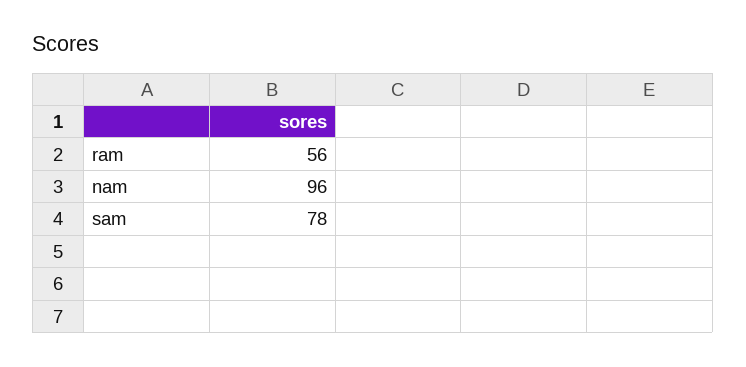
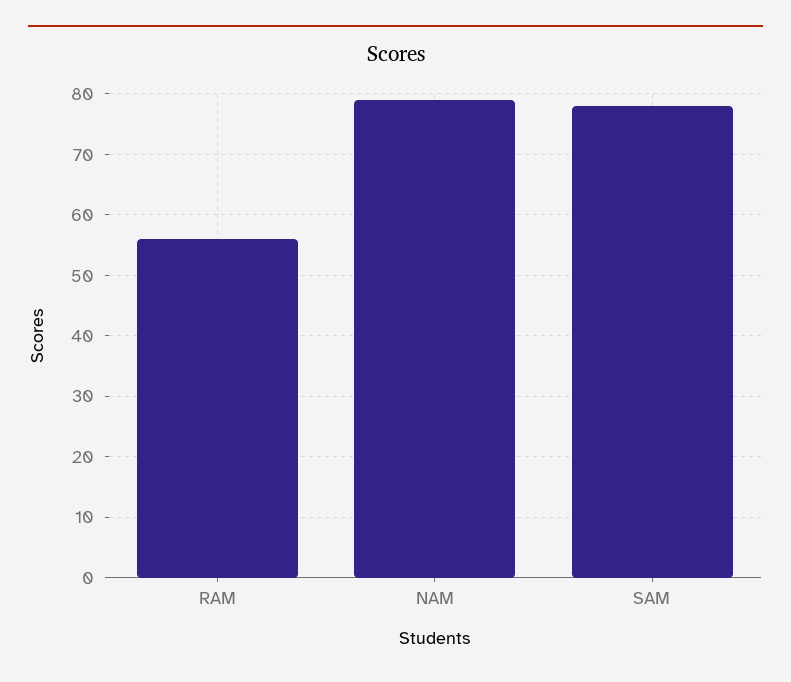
nam: 96 -> 79

